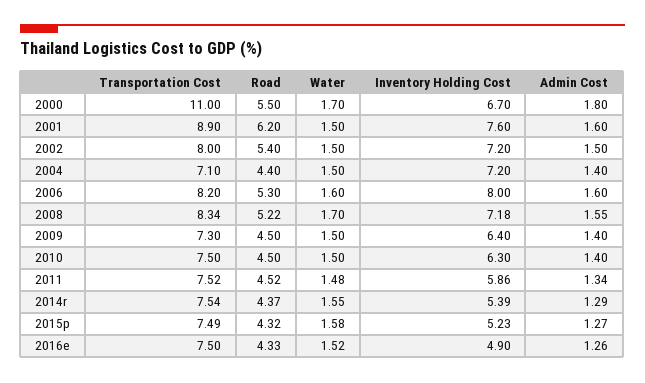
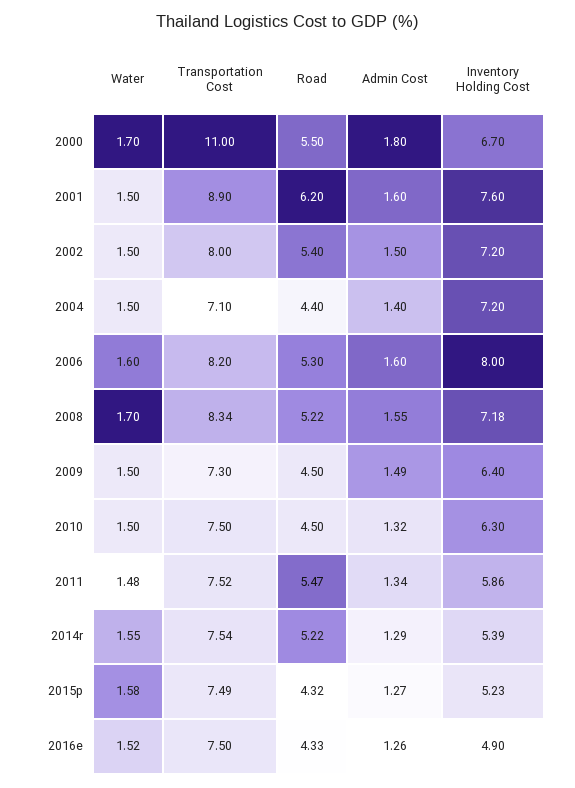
Admin Cost, 2009: 1.4 -> 1.49
Admin Cost, 2010: 1.4 -> 1.32
Road, 2011: 4.52 -> 5.47
Road, 2014r: 4.37 -> 5.22

